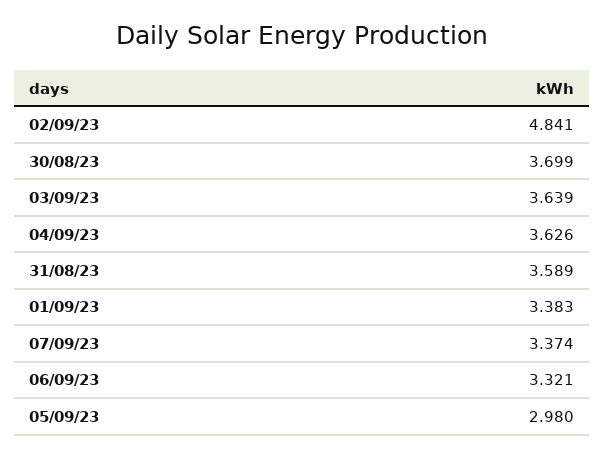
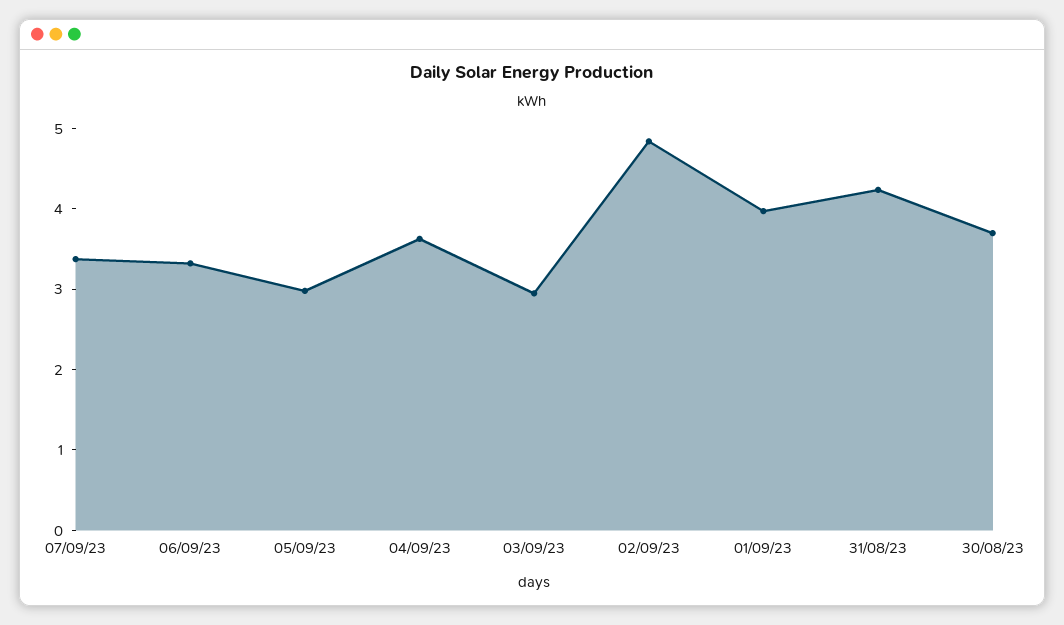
03/09/23: 3.639 -> 3
31/08/23: 3.589 -> 4.2
01/09/23: 3.383 -> 4

